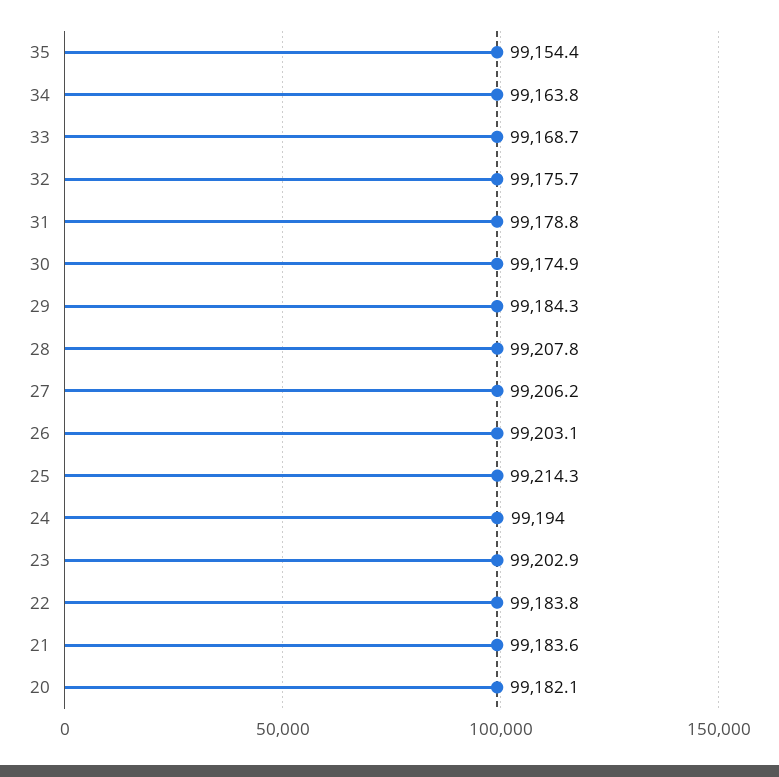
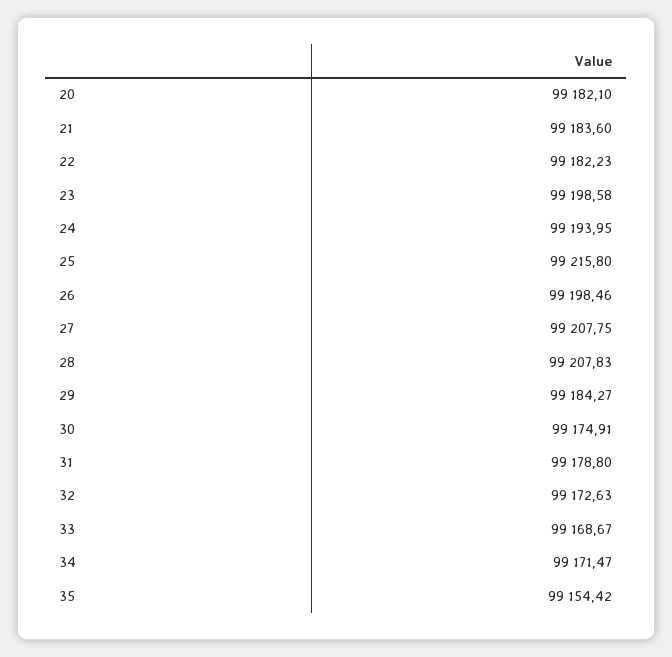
34: 99163.8 -> 99171.47
32: 99175.7 -> 99172.63
27: 99206.2 -> 99207.75
26: 99203.1 -> 99198.46
25: 99214.3 -> 99215.8
23: 99202.9 -> 99198.58
22: 99183.8 -> 99182.23

